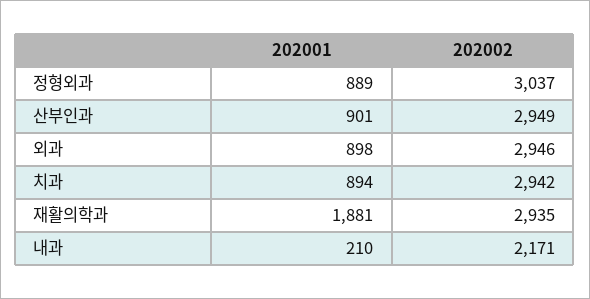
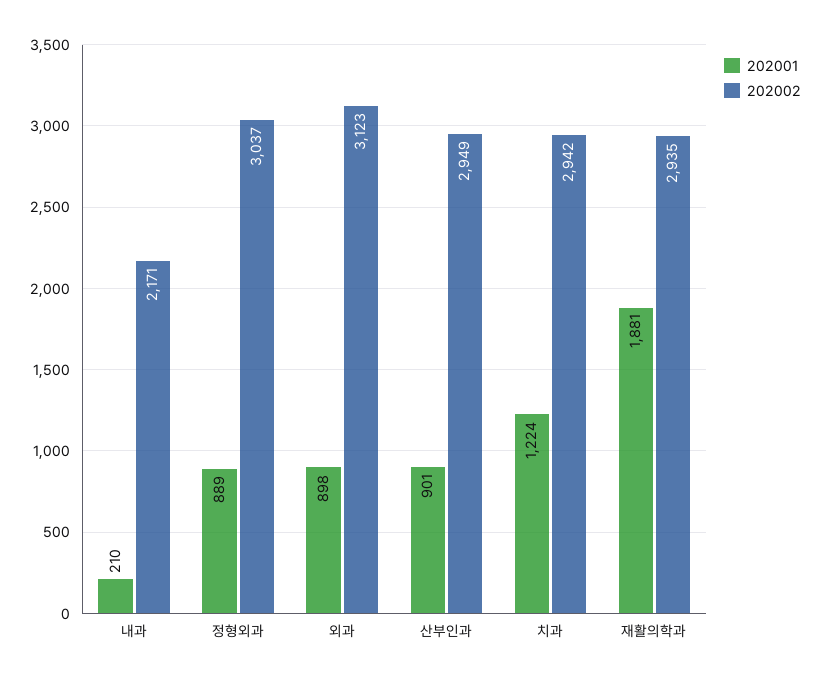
202002, 외과: 2946 -> 3123
202001, 치과: 894 -> 1224

